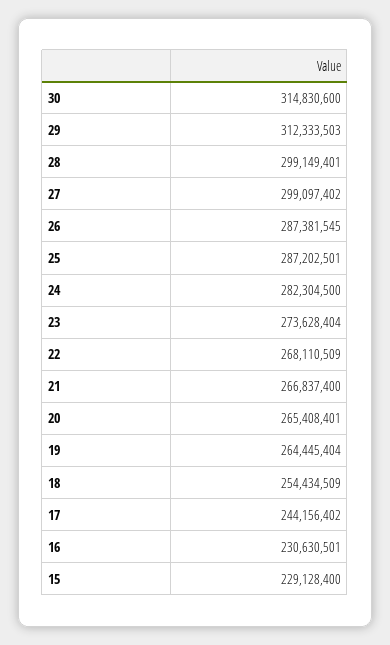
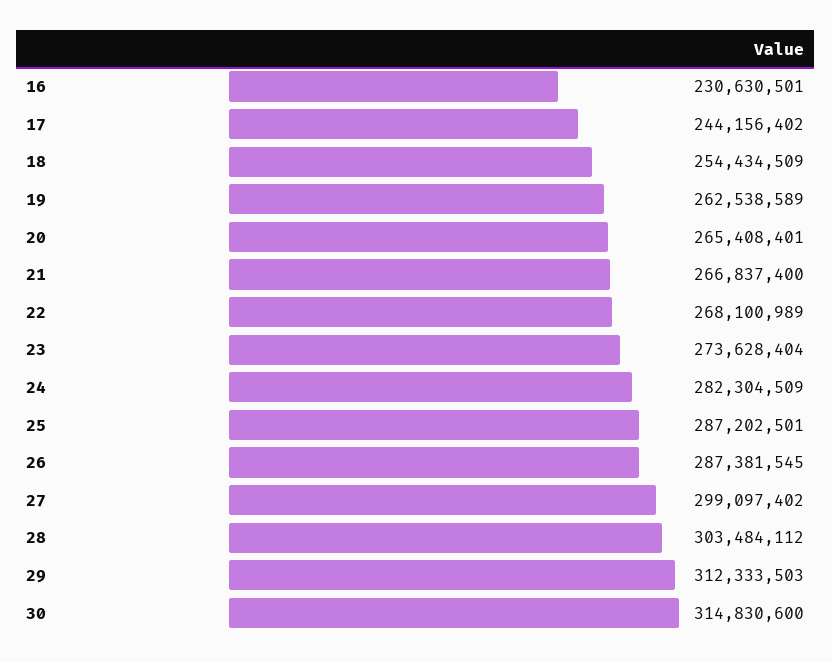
28: 299149401 -> 303484112
24: 282304500 -> 282304509
22: 268110509 -> 268100989
19: 264445404 -> 262538589
15: 229128400 -> none

